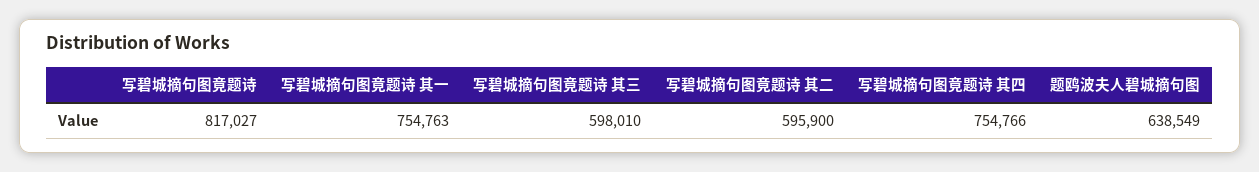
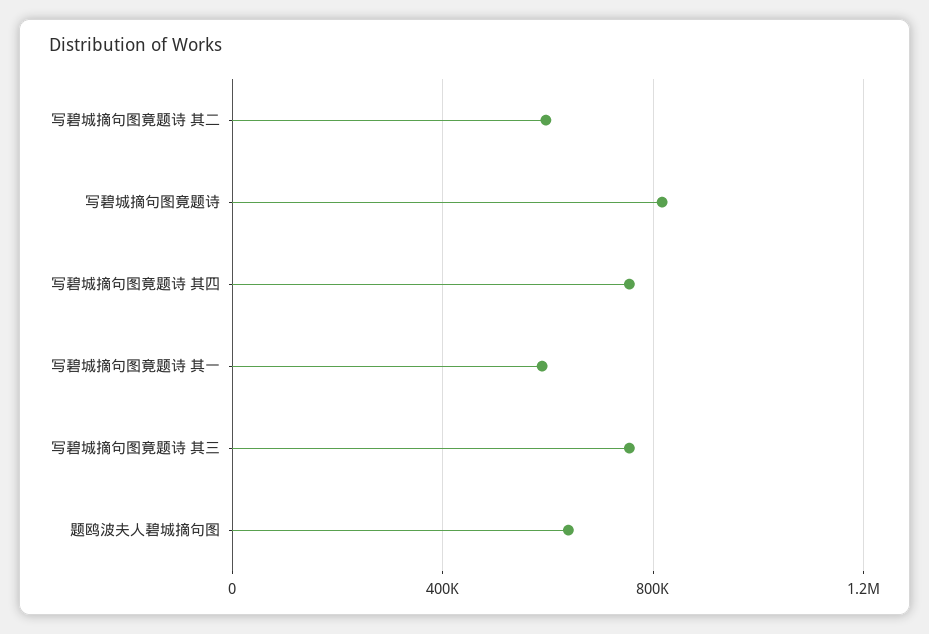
写碧城摘句图竟题诗 其一: 754763 -> 600000
写碧城摘句图竟题诗 其三: 598010 -> 750000

